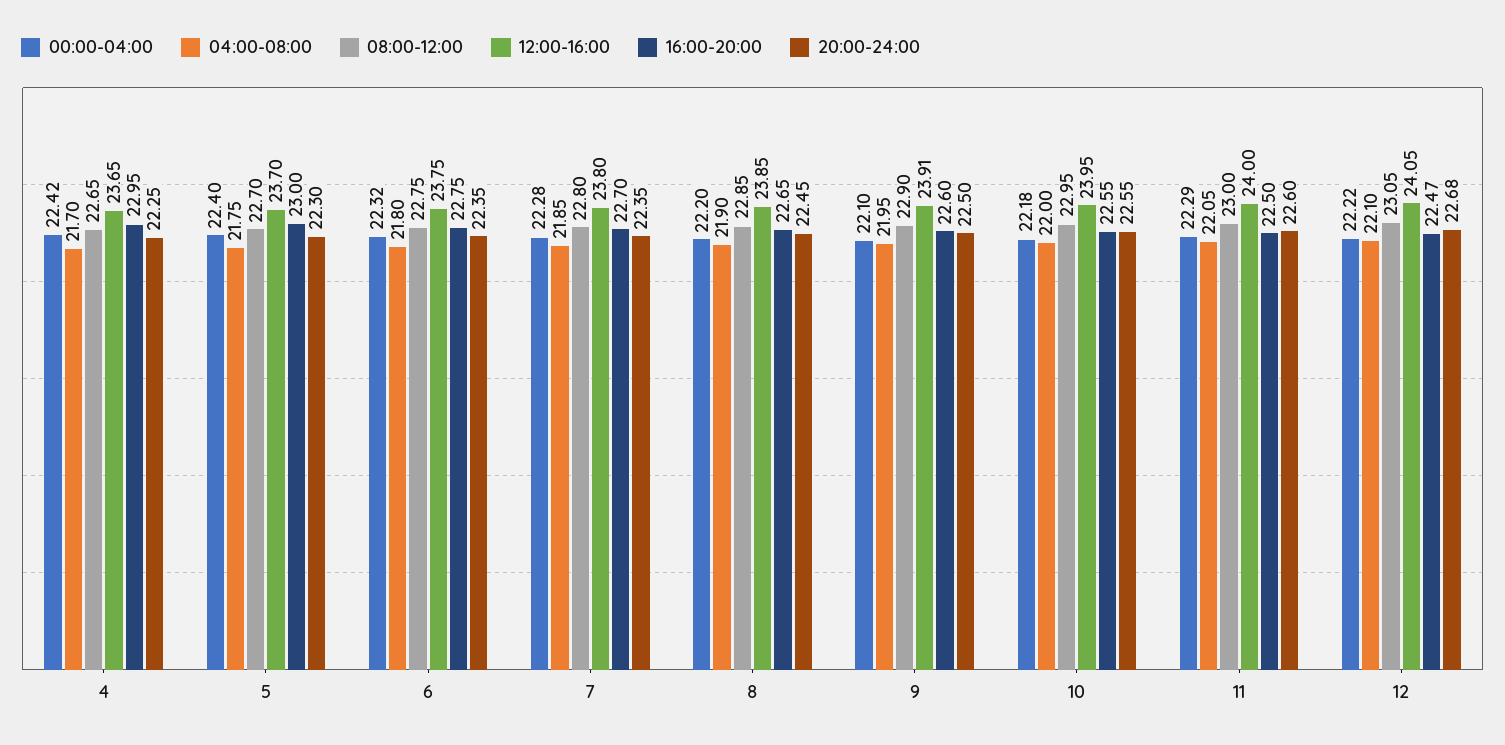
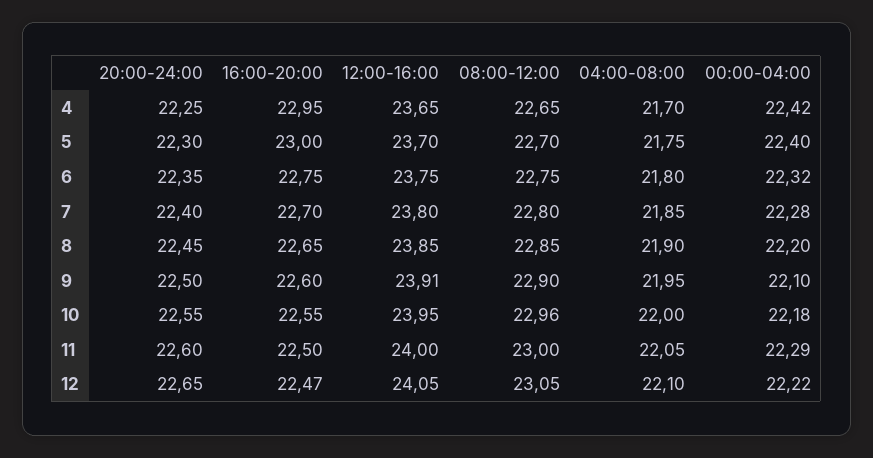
20:00-24:00, 7: 22.35 -> 22.4
08:00-12:00, 10: 22.95 -> 22.96
20:00-24:00, 12: 22.68 -> 22.65

